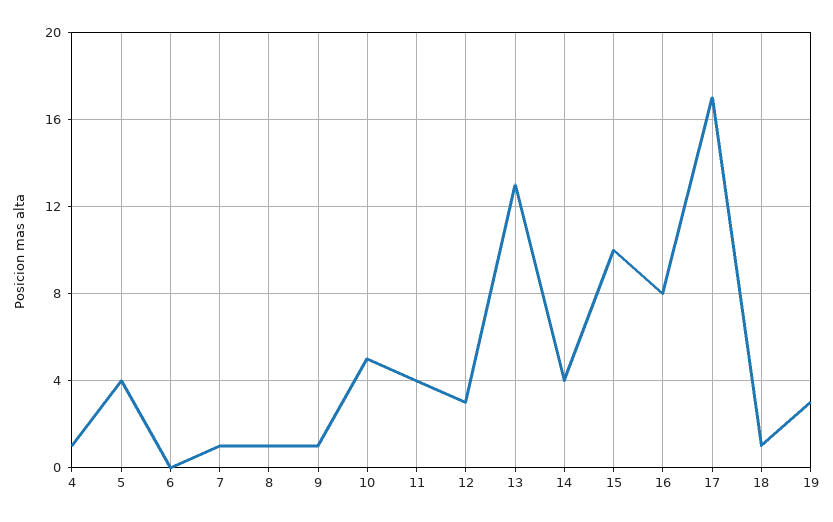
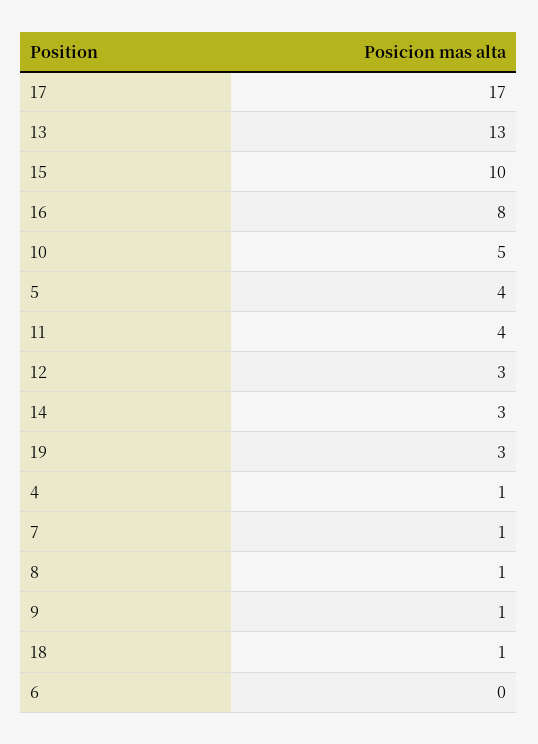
14: 4 -> 3

